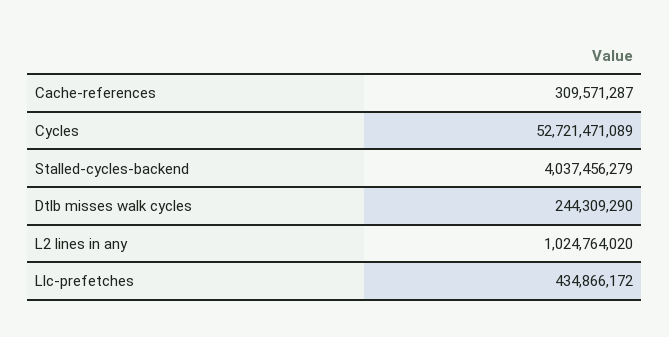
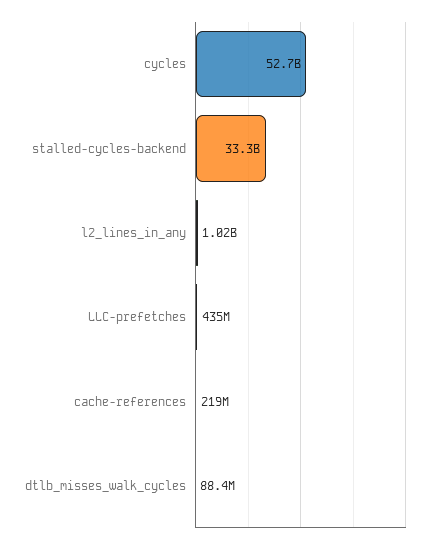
Cache-references: 309571287 -> 219000000
Stalled-cycles-backend: 4037456279 -> 33300000000
Dtlb misses walk cycles: 244309290 -> 88400000

